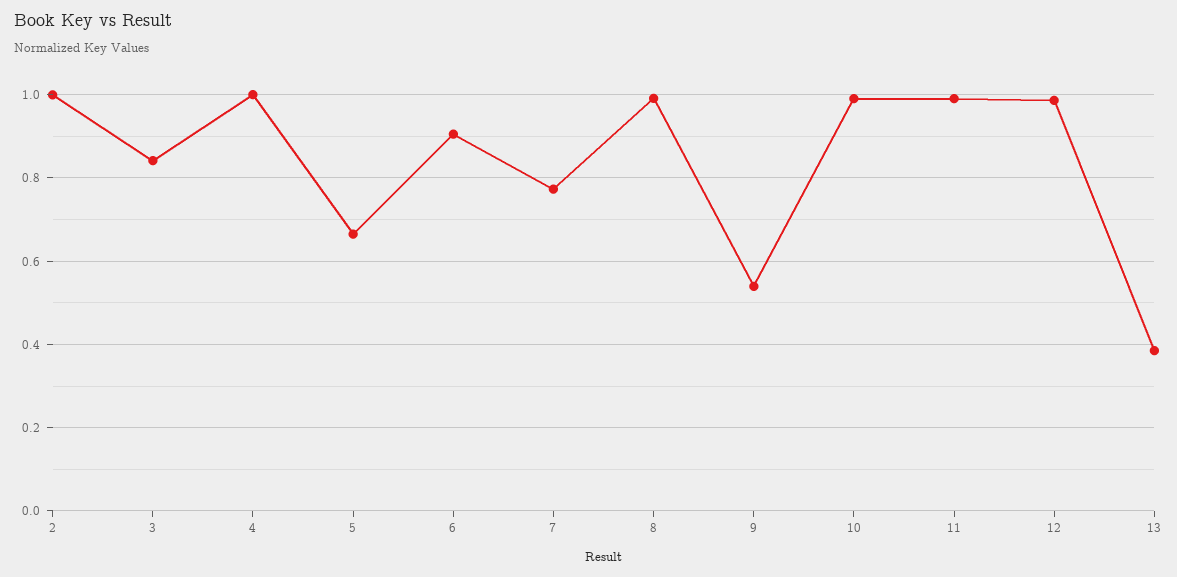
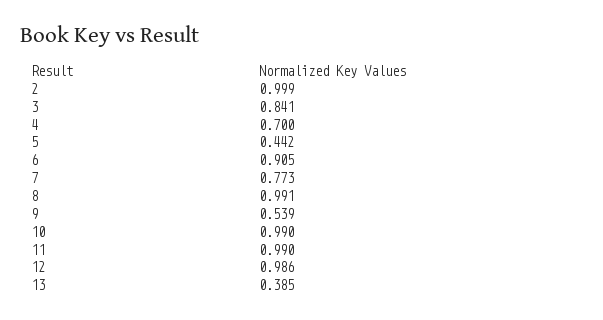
4: 1 -> 0.7
5: 0.66 -> 0.442

